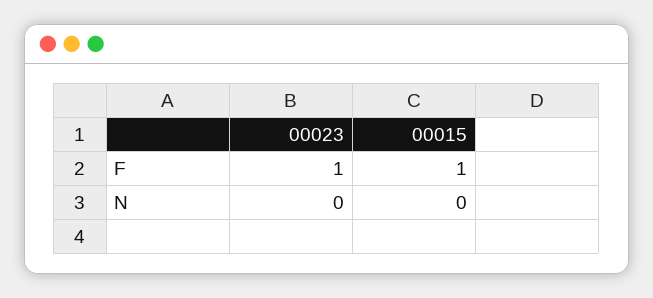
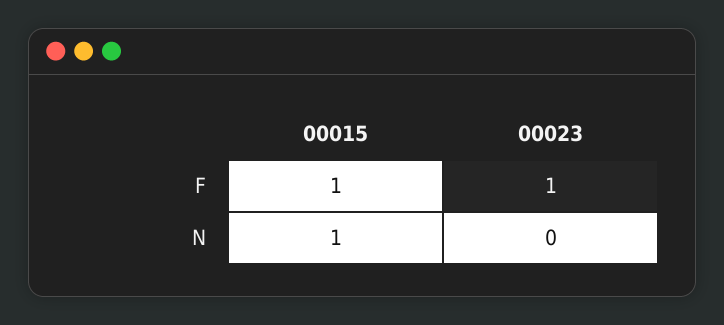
00015, N: 0 -> 1

